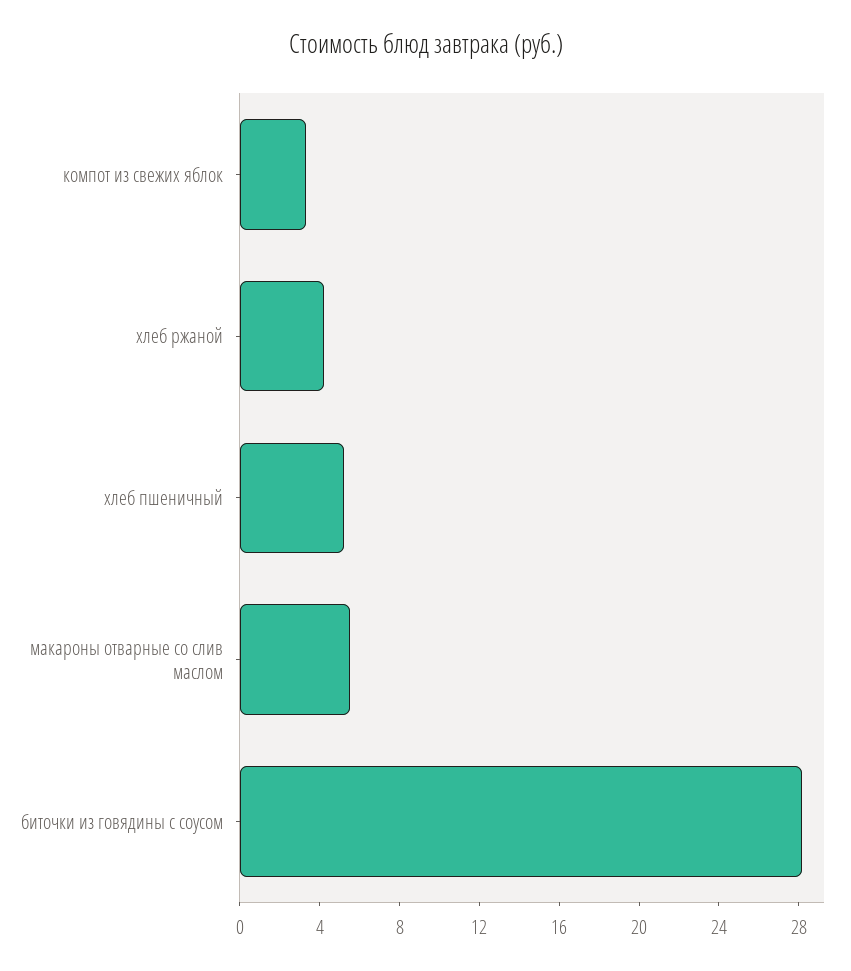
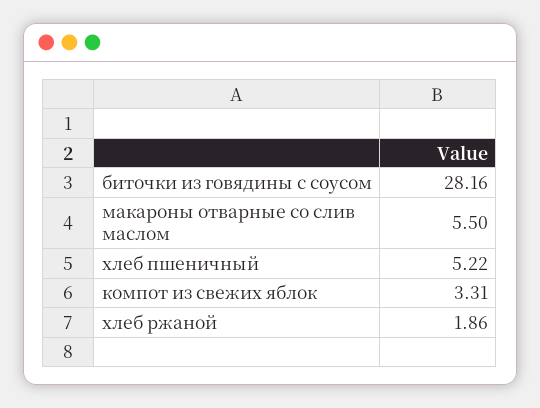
хлеб ржаной: 4 -> 1.86

